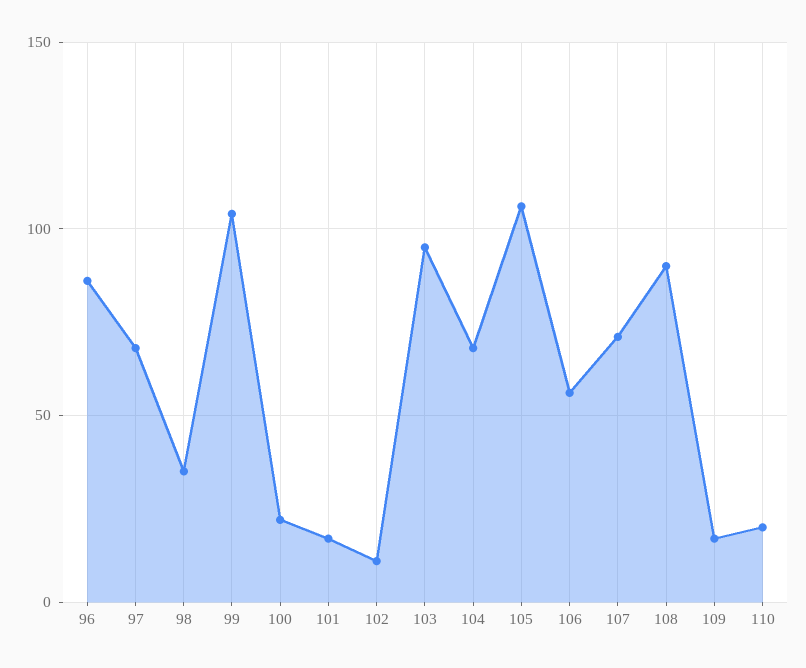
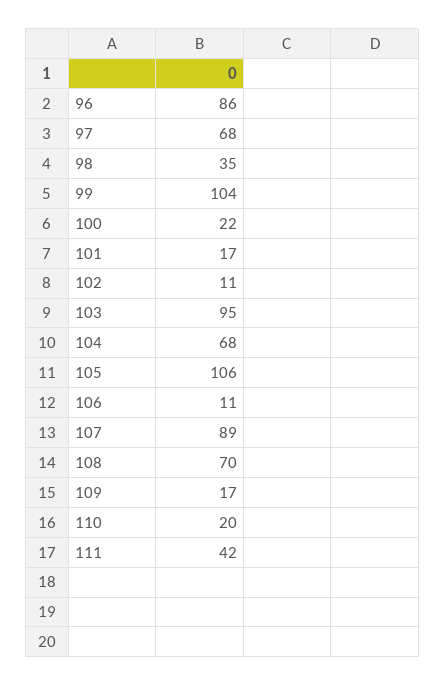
106: 55 -> 11
107: 70 -> 89
108: 90 -> 70
111: none -> 42

